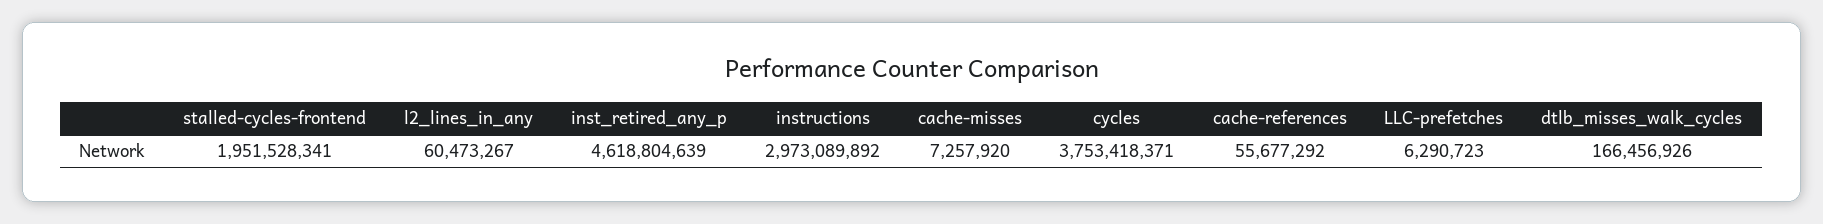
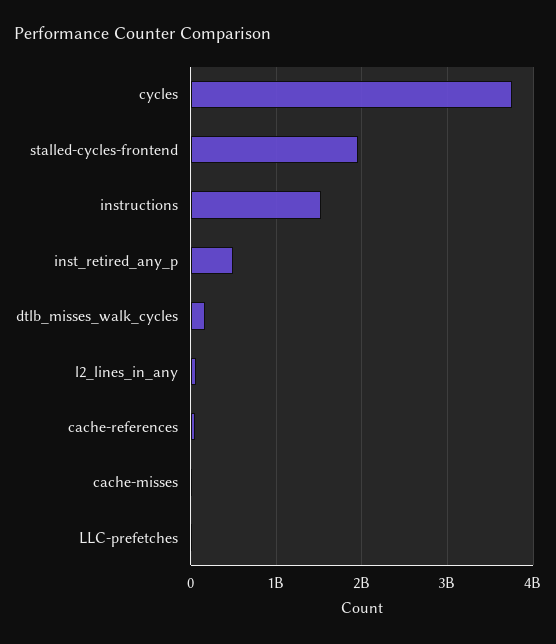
inst_retired_any_p: 4618804639 -> 500000000
instructions: 2973089892 -> 1500000000

